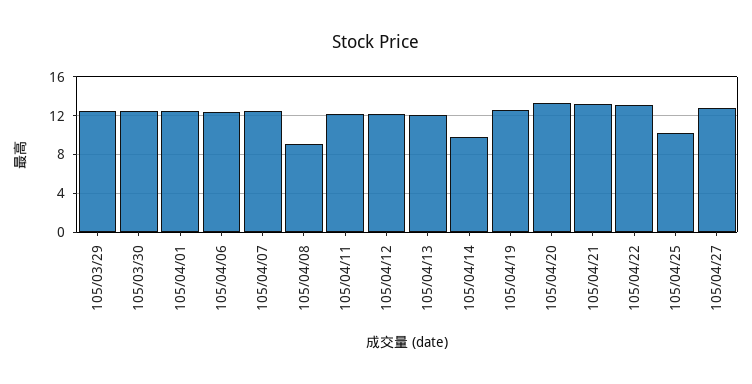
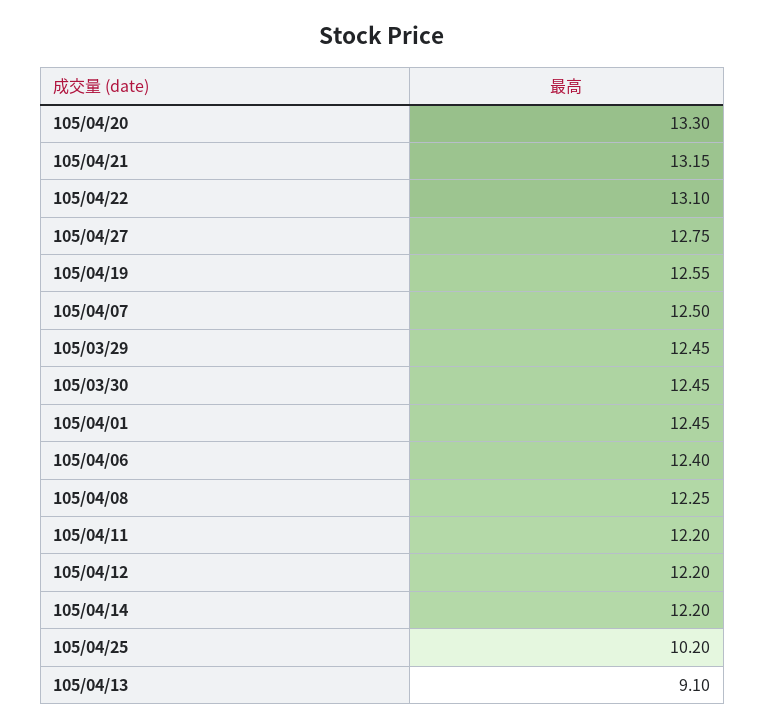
105/04/08: 9 -> 12.25
105/04/13: 12 -> 9.1
105/04/14: 10 -> 12.2

